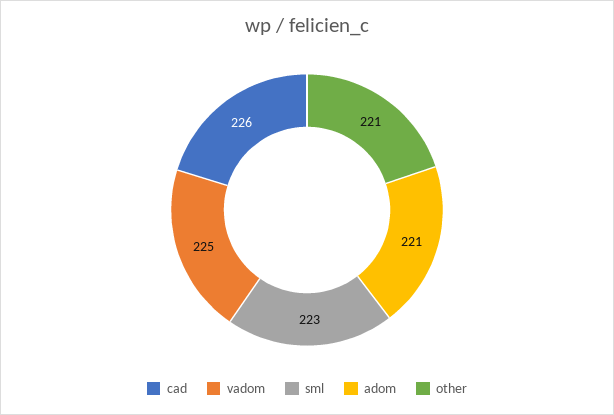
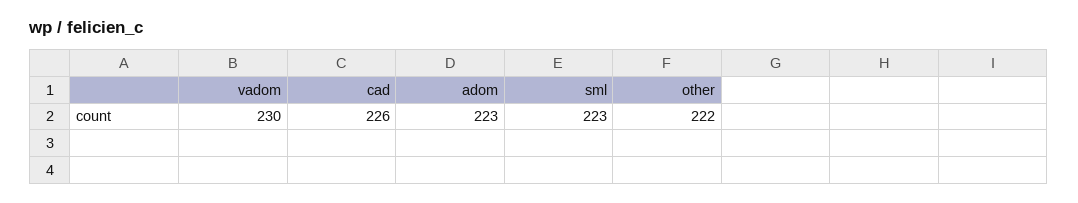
vadom: 225 -> 230
adom: 221 -> 223
other: 221 -> 222

